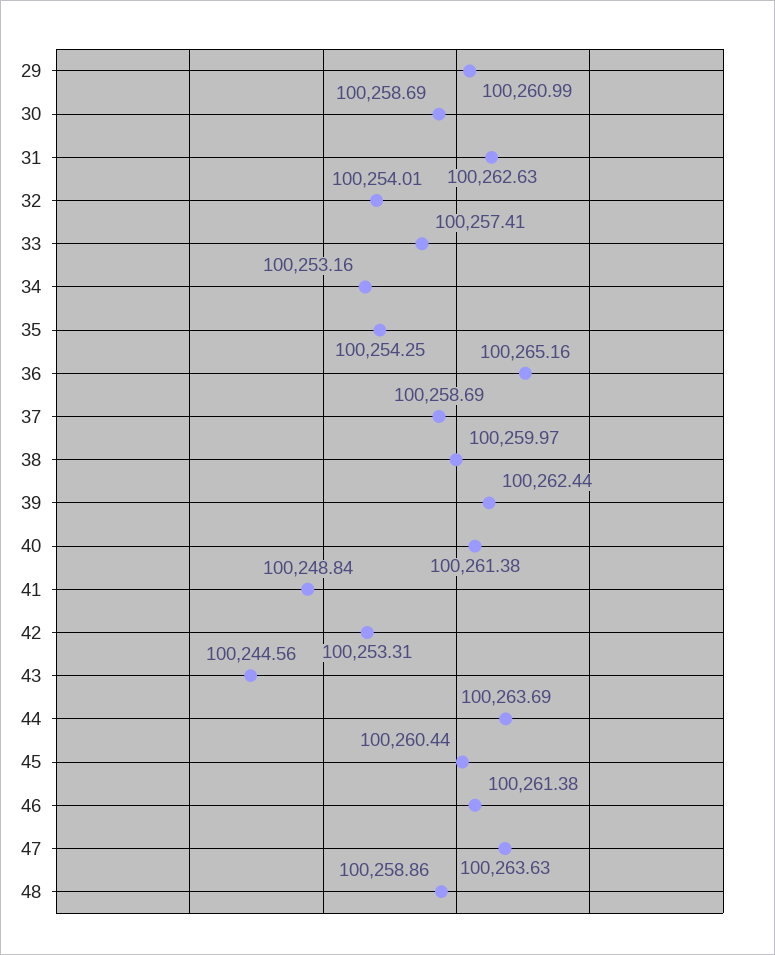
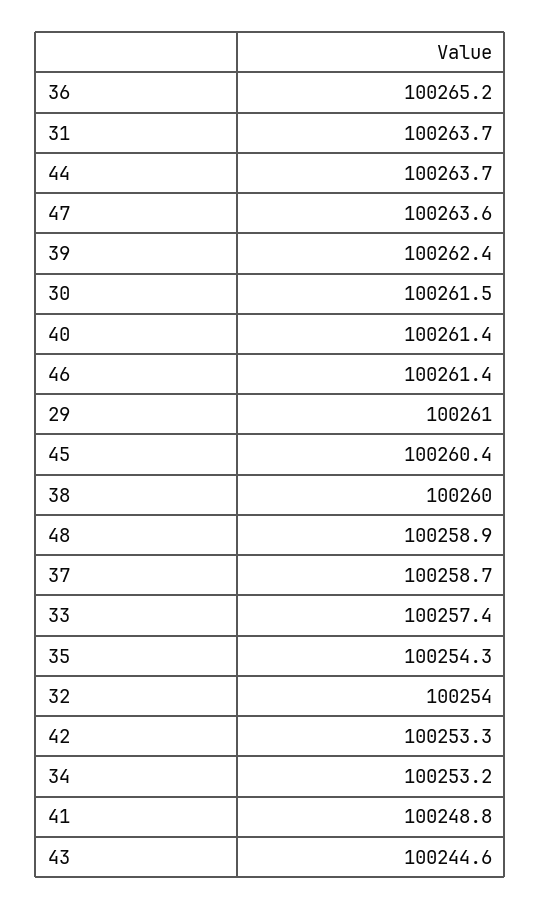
30: 100258.69 -> 100261.5
31: 100262.63 -> 100263.7

